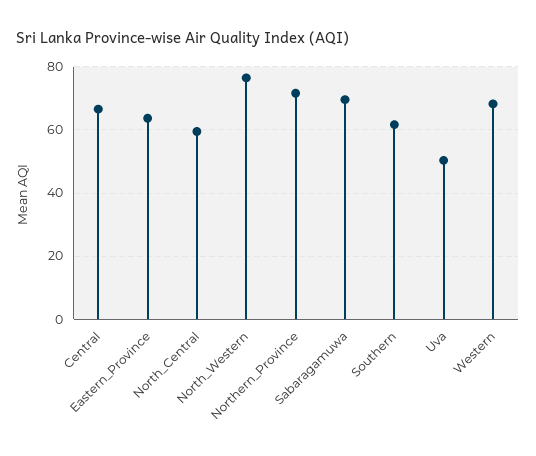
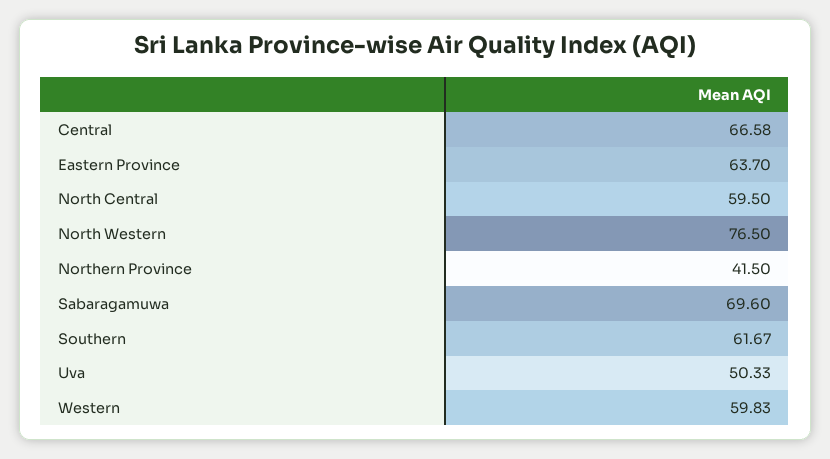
Northern_Province: 72 -> 41.5
Western: 68 -> 59.83

